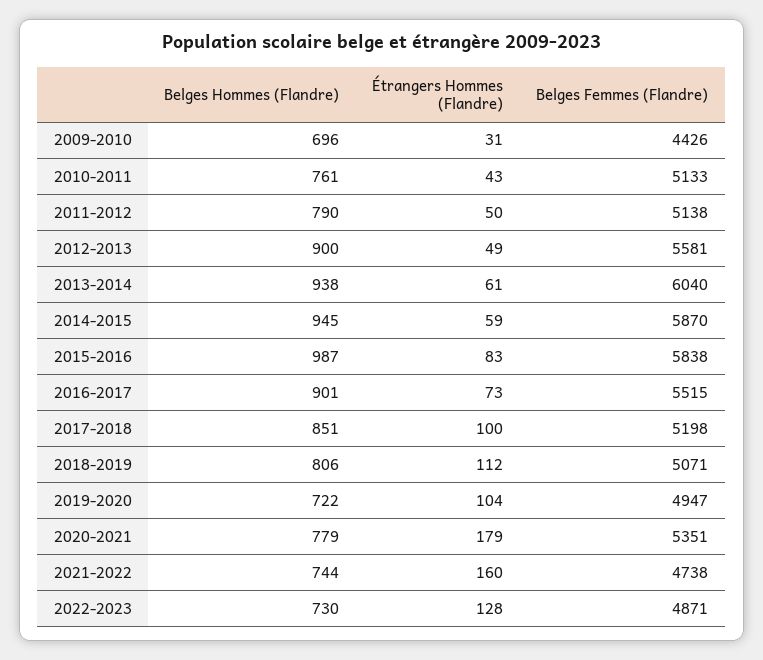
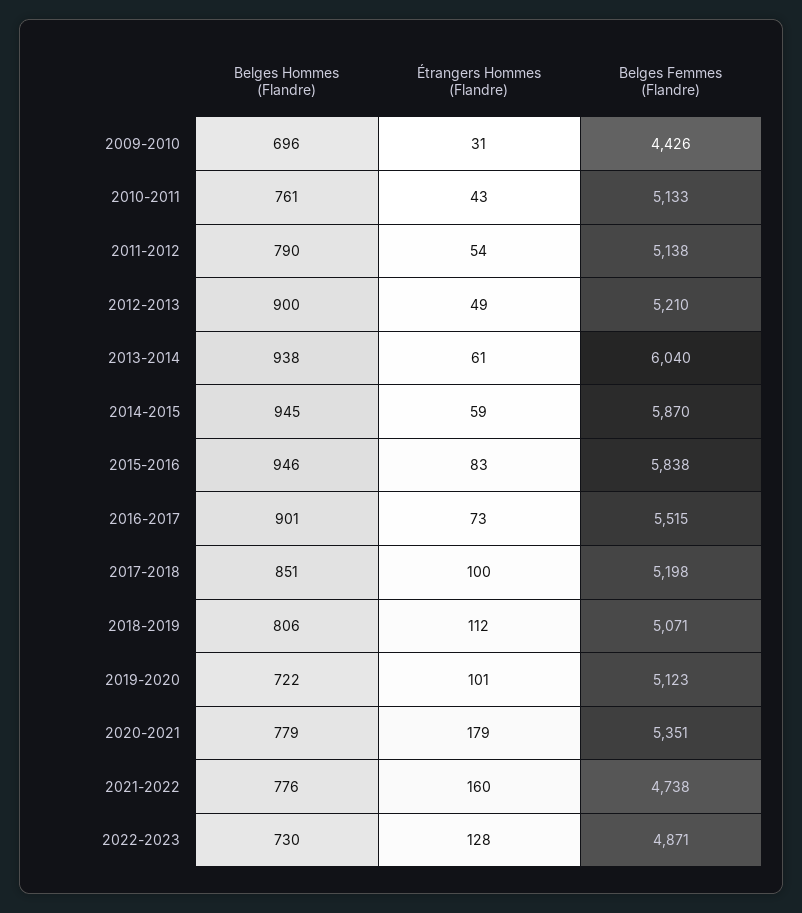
Étrangers Hommes (Flandre), 2011-2012: 50 -> 54
Belges Femmes (Flandre), 2012-2013: 5581 -> 5210
Belges Hommes (Flandre), 2015-2016: 987 -> 946
Étrangers Hommes (Flandre), 2019-2020: 104 -> 101
Belges Femmes (Flandre), 2019-2020: 4947 -> 5123
Belges Hommes (Flandre), 2021-2022: 744 -> 776

